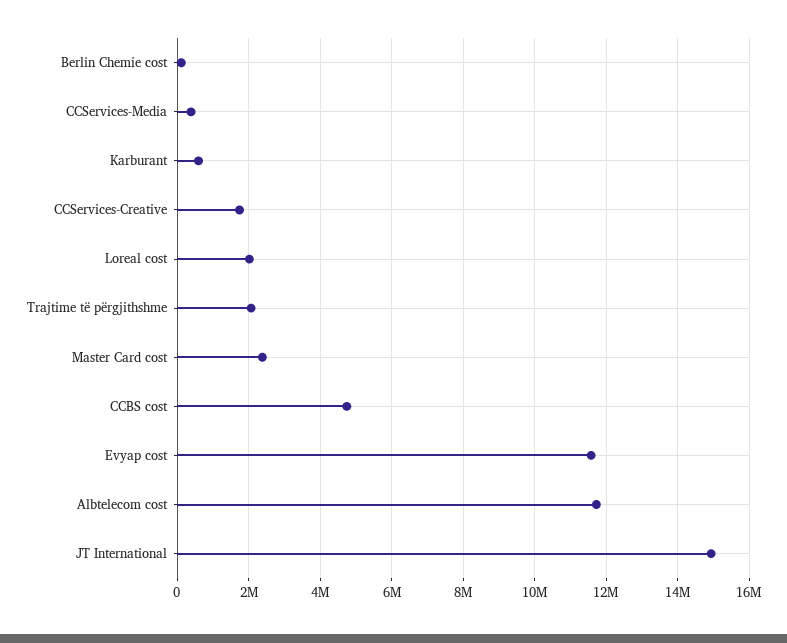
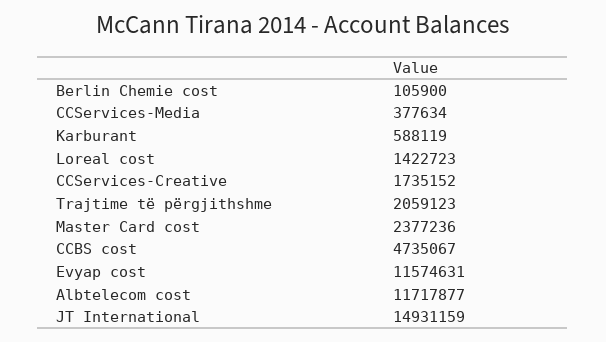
Loreal cost: 2000000 -> 1422723

